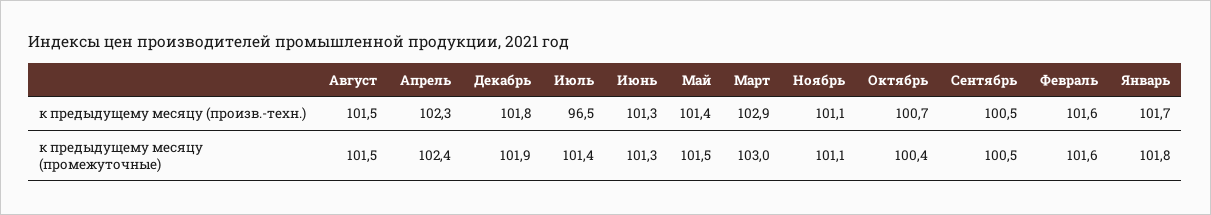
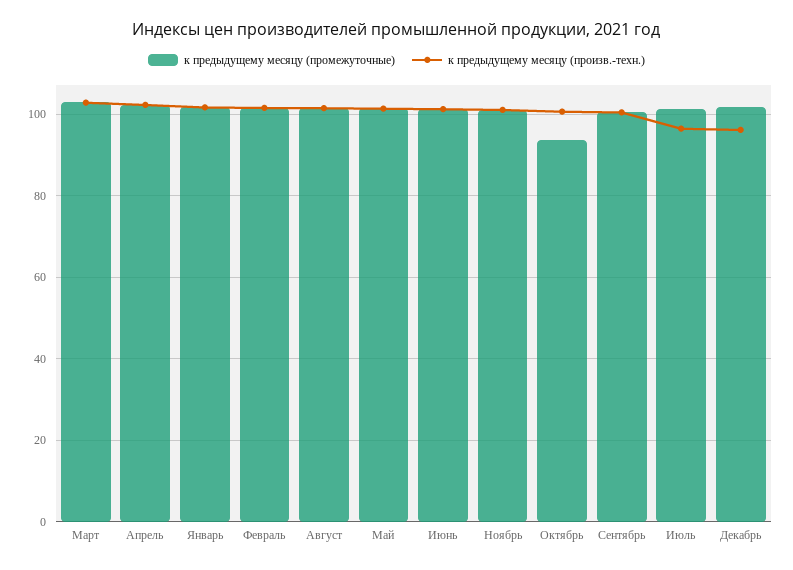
к предыдущему месяцу (произв.-техн.), Декабрь: 101.8 -> 96
к предыдущему месяцу (промежуточные), Октябрь: 100.4 -> 94

